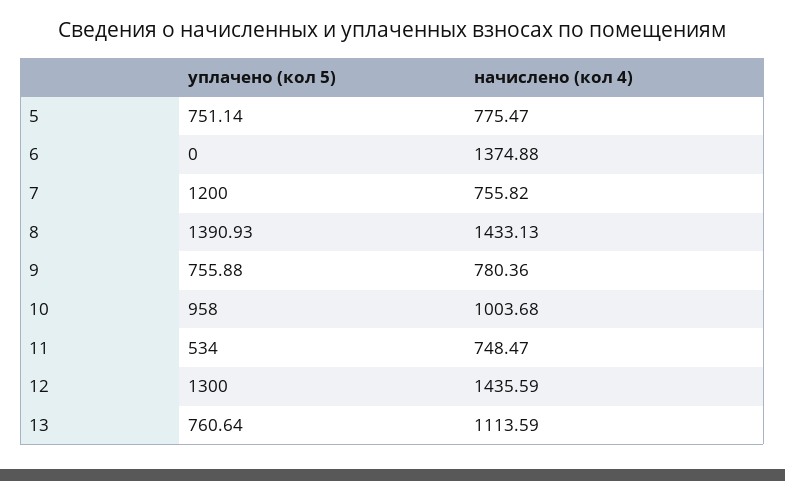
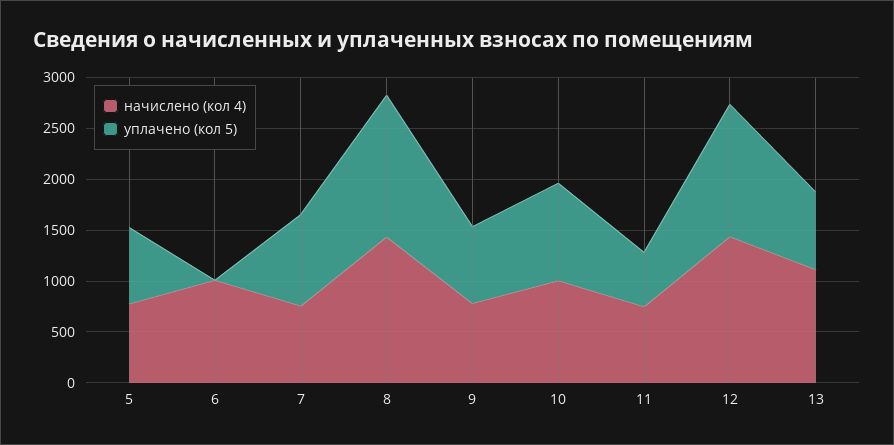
начислено (кол 4), 6: 1374.88 -> 1000
уплачено (кол 5), 7: 1200 -> 900

